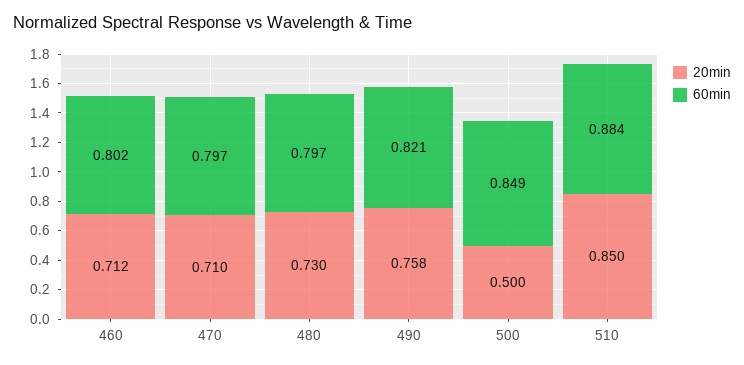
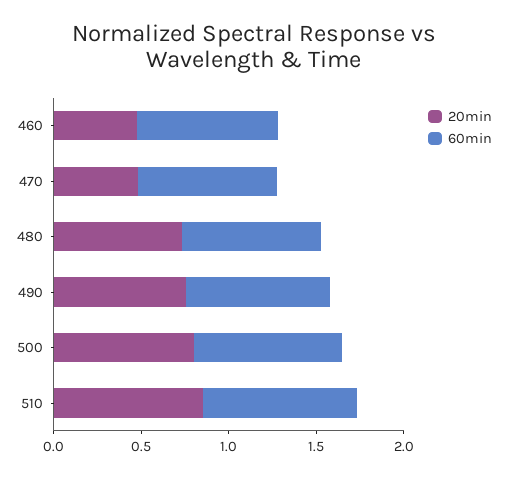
20min, 460: 0.712 -> 0.5
20min, 470: 0.71 -> 0.5
20min, 500: 0.5 -> 0.8

